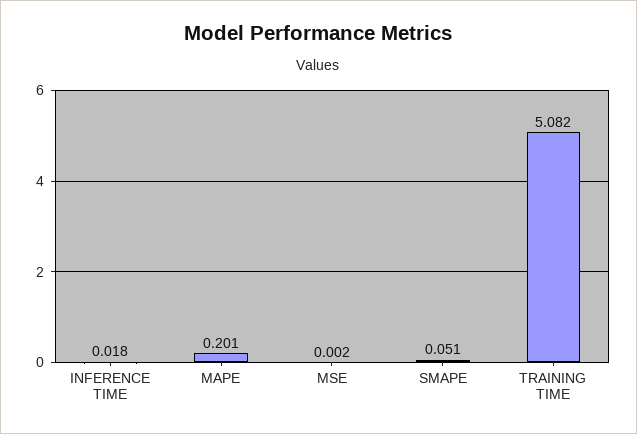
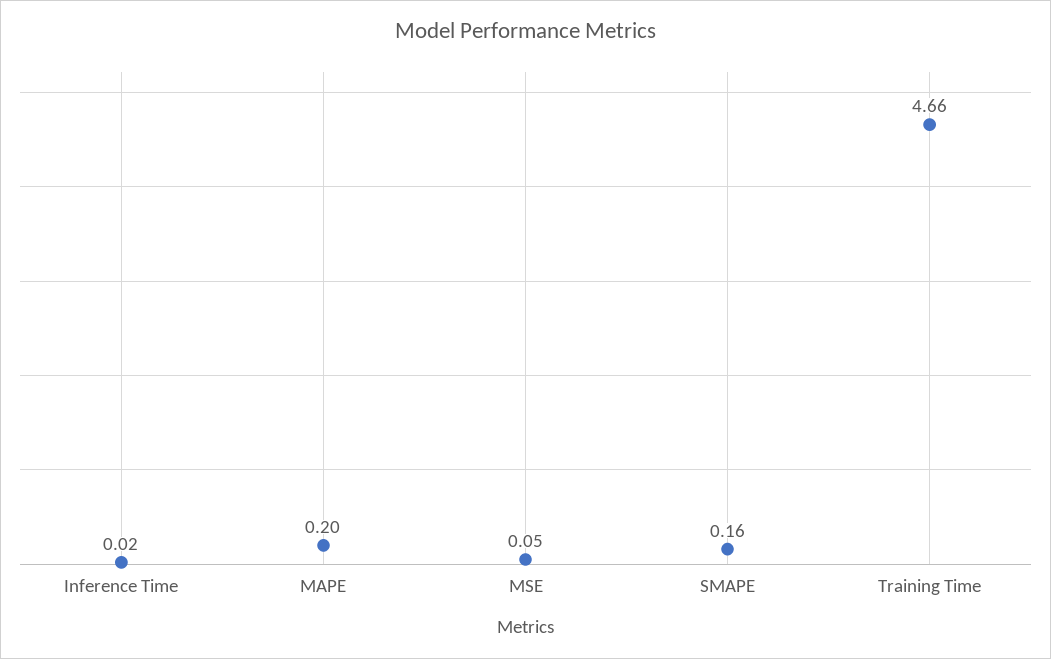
MSE: 0.002 -> 0.05
SMAPE: 0.051 -> 0.16
TRAINING TIME: 5.082 -> 4.66

